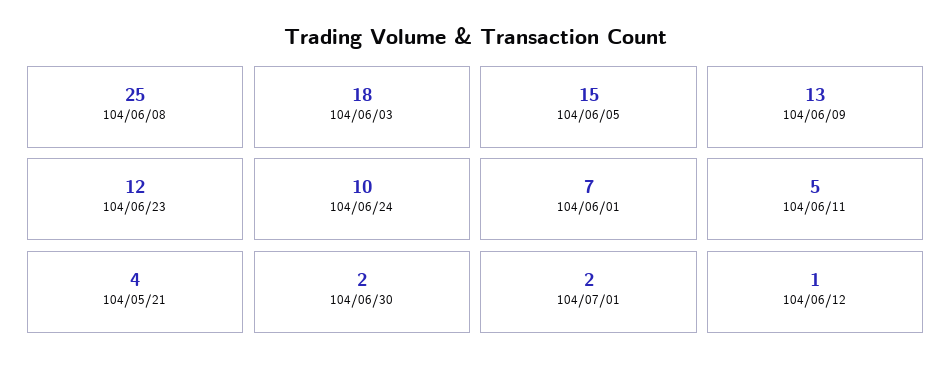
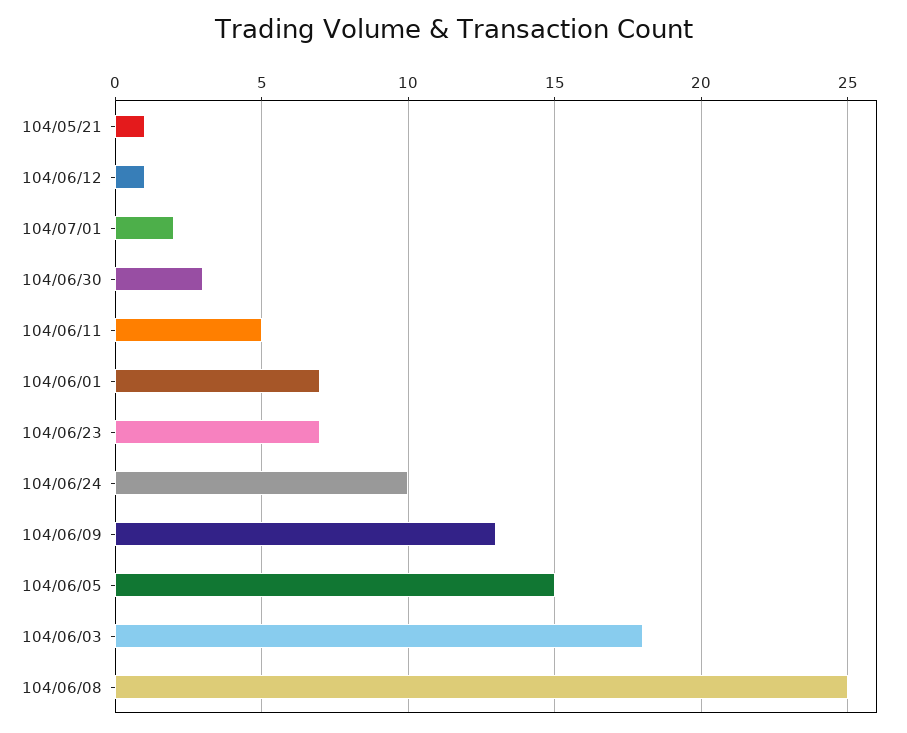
104/06/23: 12 -> 7
104/05/21: 4 -> 1
104/06/30: 2 -> 3

